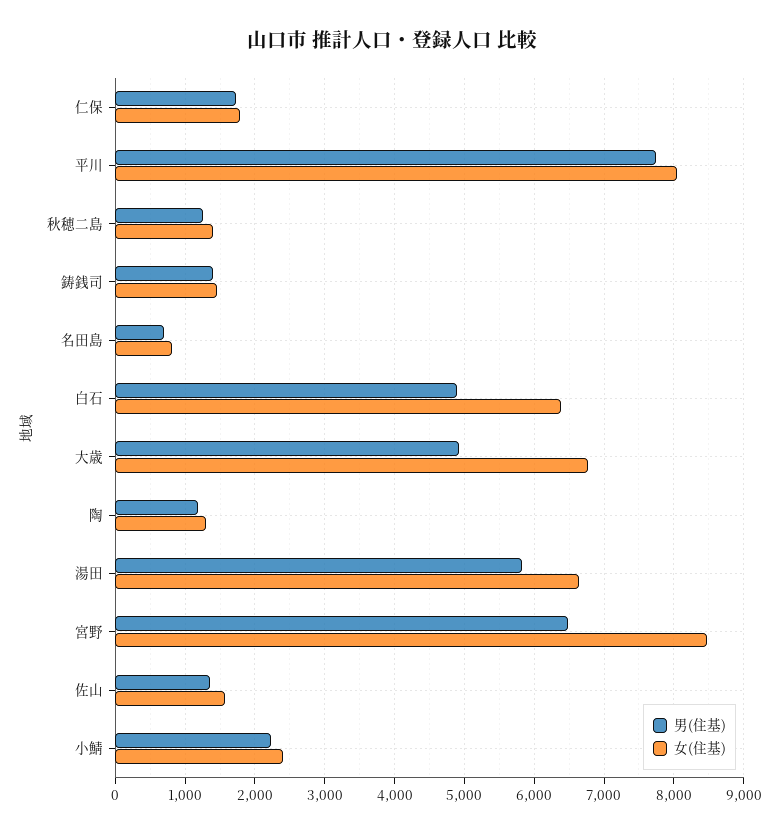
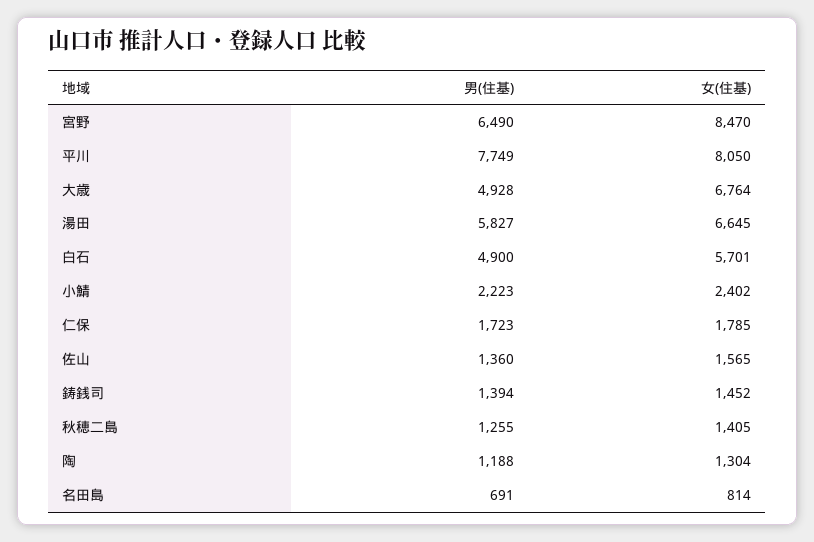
女(住基), 白石: 6400 -> 5701

